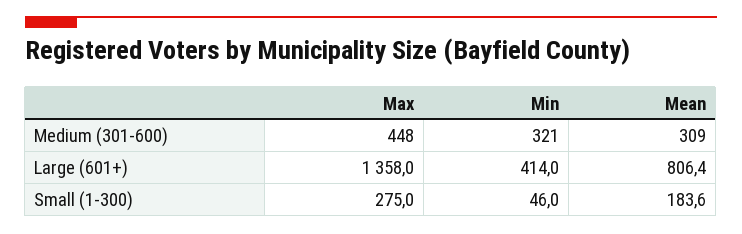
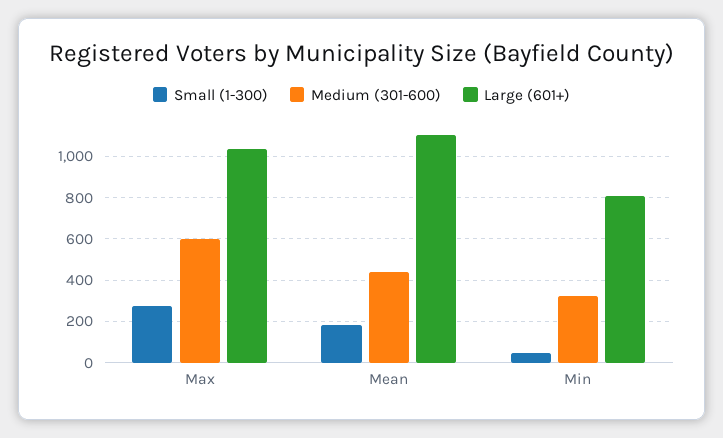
Medium (301-600), Max: 448 -> 600
Medium (301-600), Mean: 309 -> 450
Large (601+), Max: 1358 -> 1050
Large (601+), Min: 414 -> 800
Large (601+), Mean: 806.4 -> 1100

